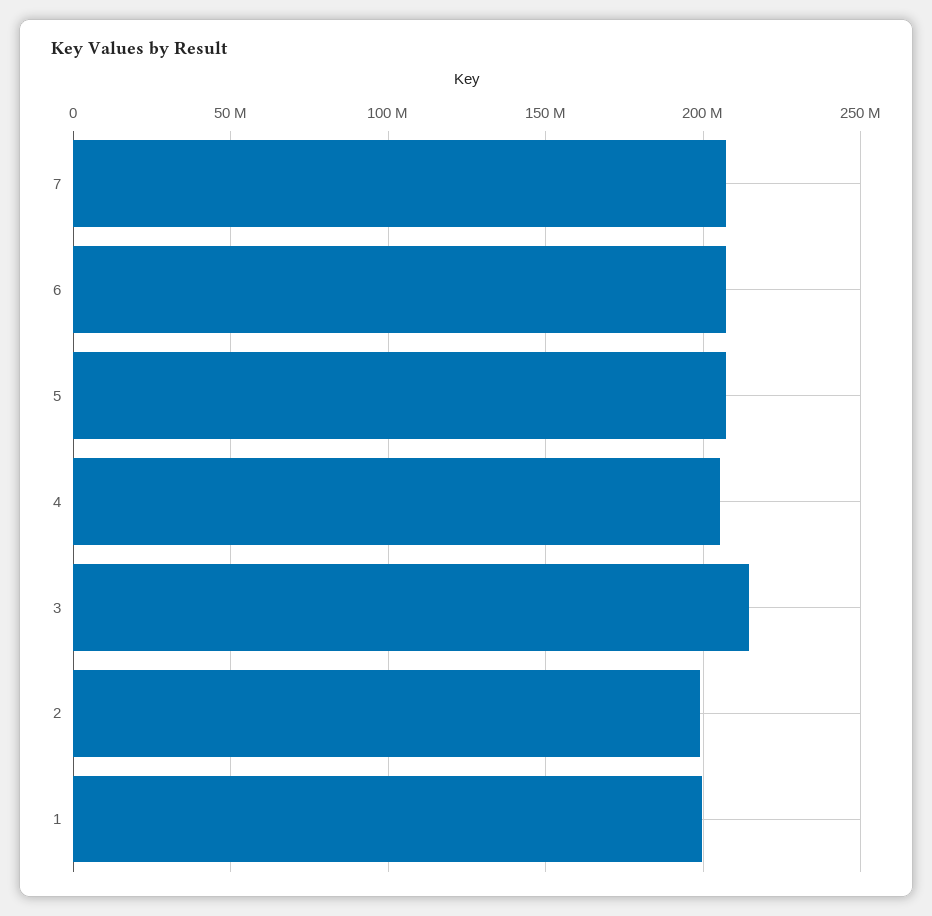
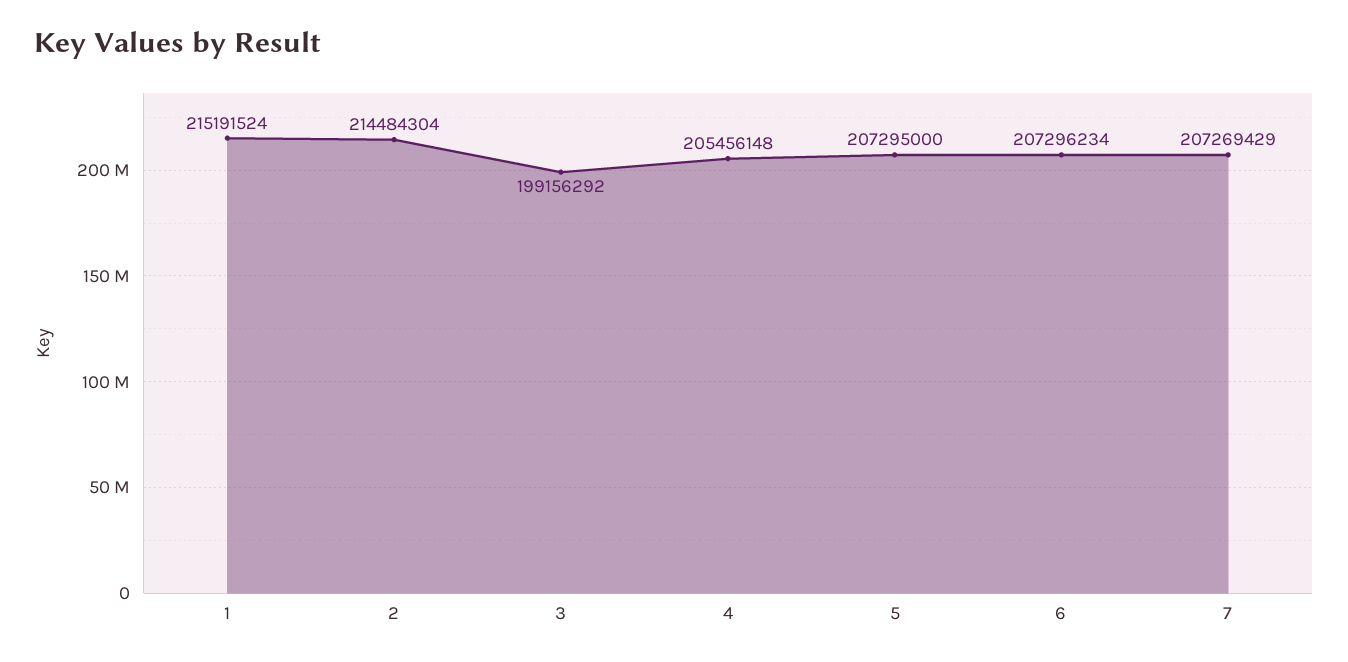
3: 215000000 -> 199156292
2: 200000000 -> 214484304
1: 200000000 -> 215191524

